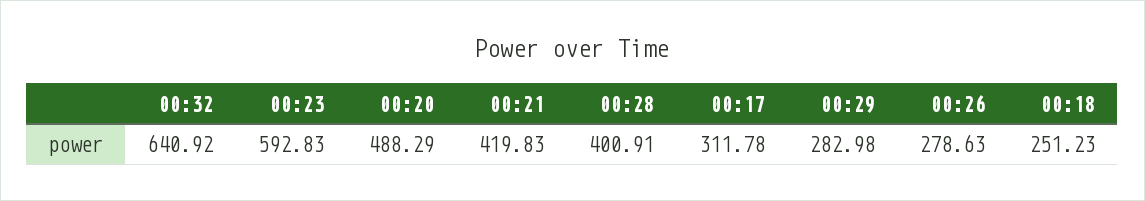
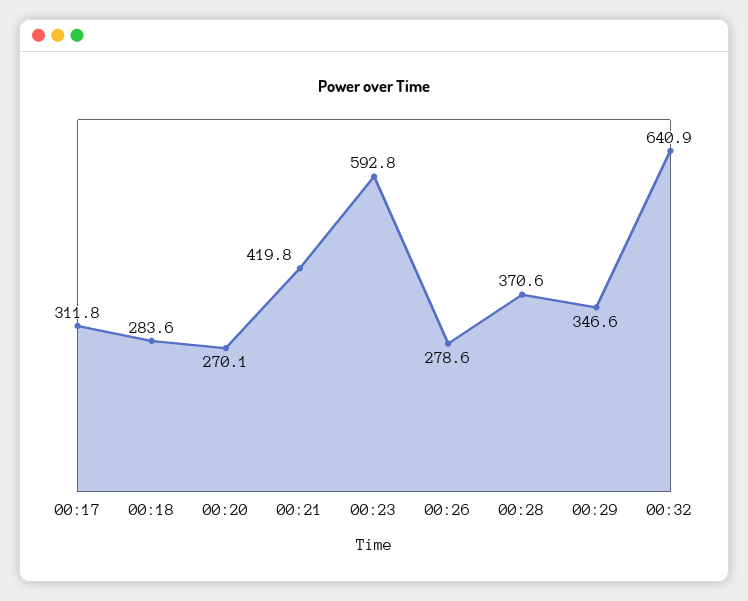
00:20: 488.29 -> 270.1
00:28: 400.91 -> 370.6
00:29: 282.98 -> 346.6
00:18: 251.23 -> 283.6

